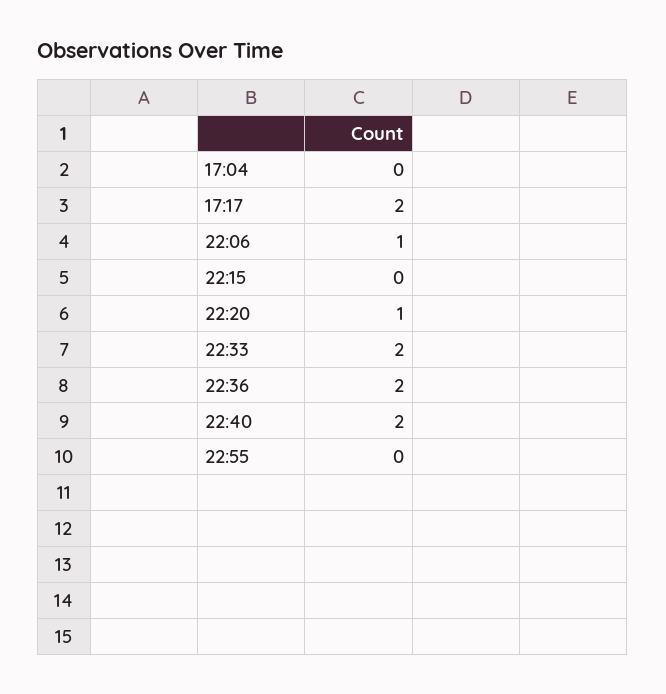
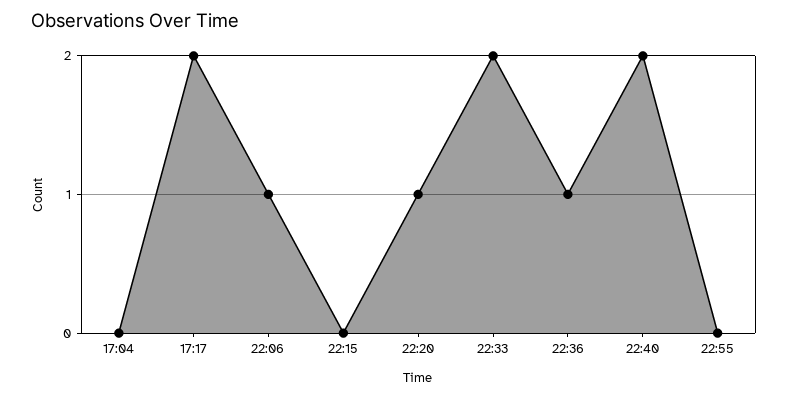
22:36: 2 -> 1

